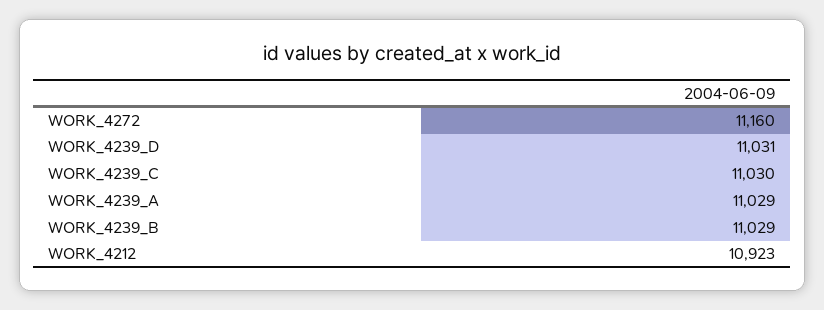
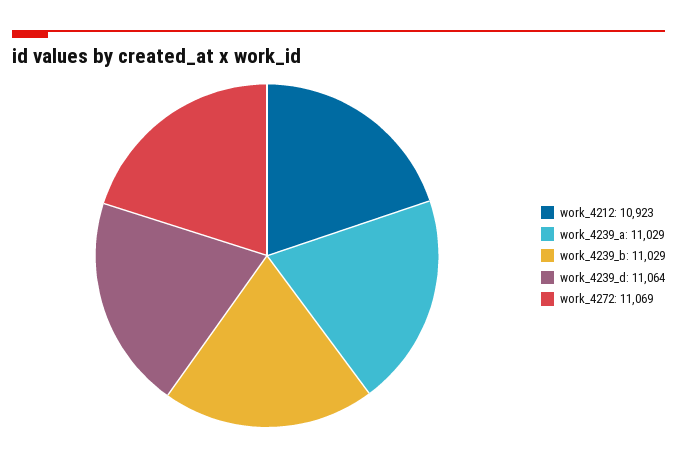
WORK_4272: 11160 -> 11069
WORK_4239_D: 11031 -> 11064
WORK_4239_C: 11030 -> none

